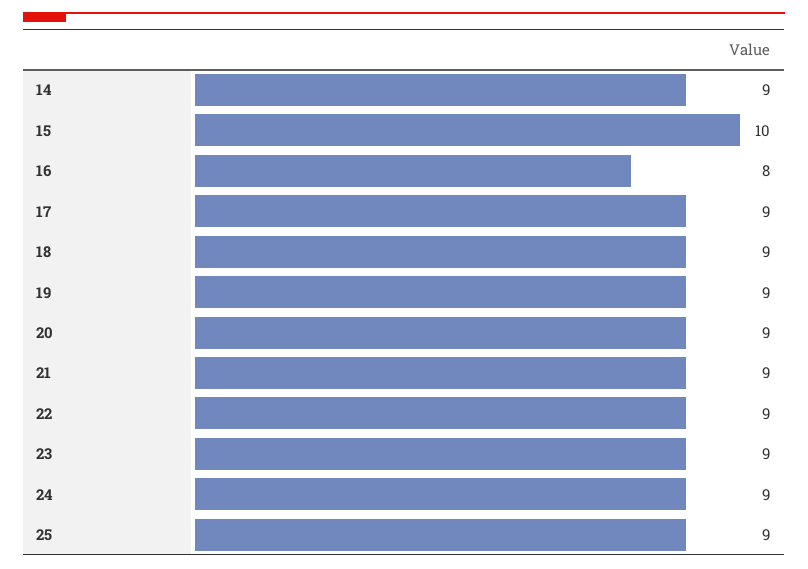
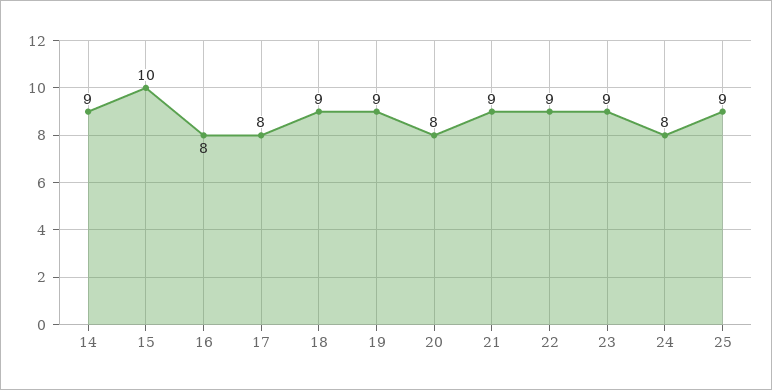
17: 9 -> 8
20: 9 -> 8
24: 9 -> 8

